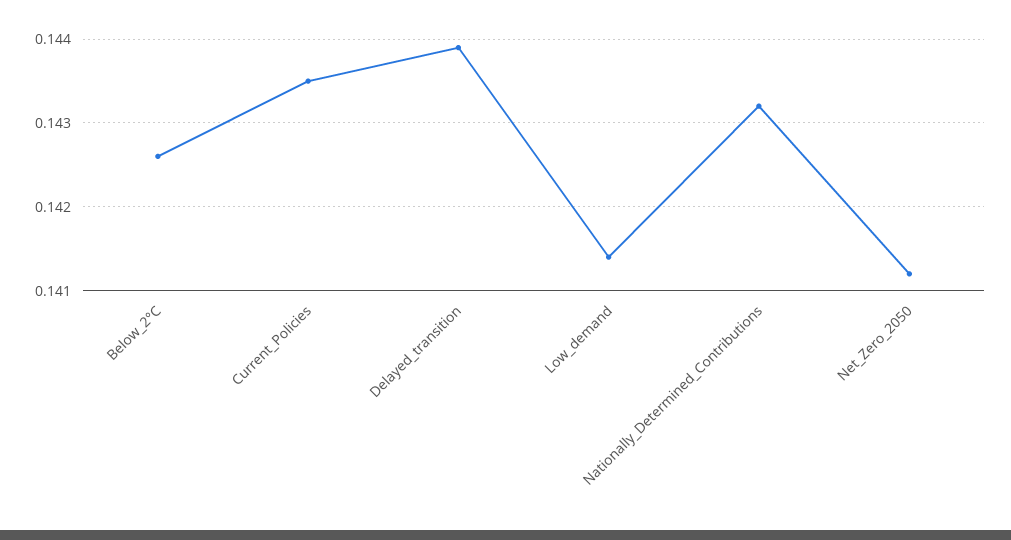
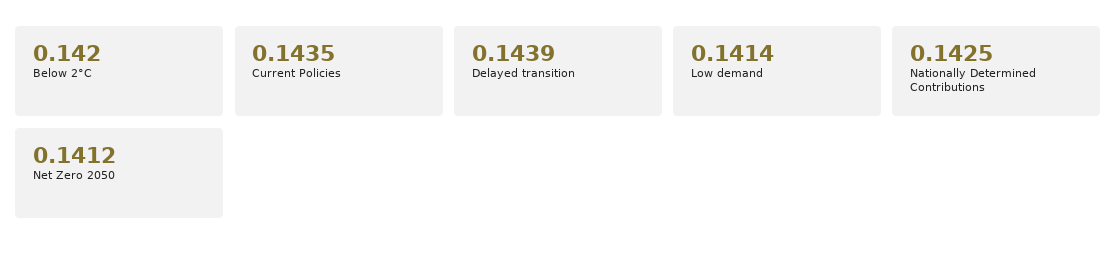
Below_2°C: 0.1426 -> 0.142
Nationally_Determined_Contributions: 0.1432 -> 0.1425

